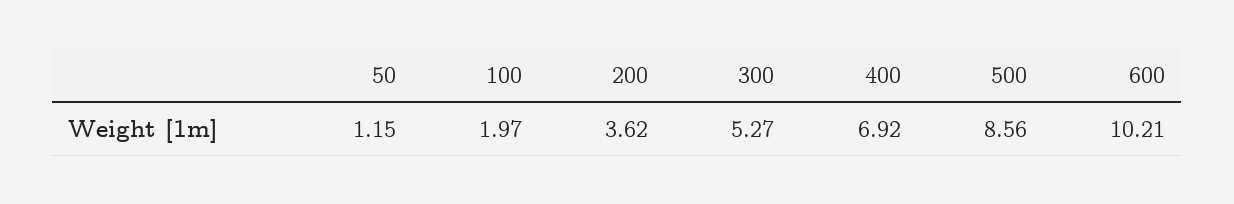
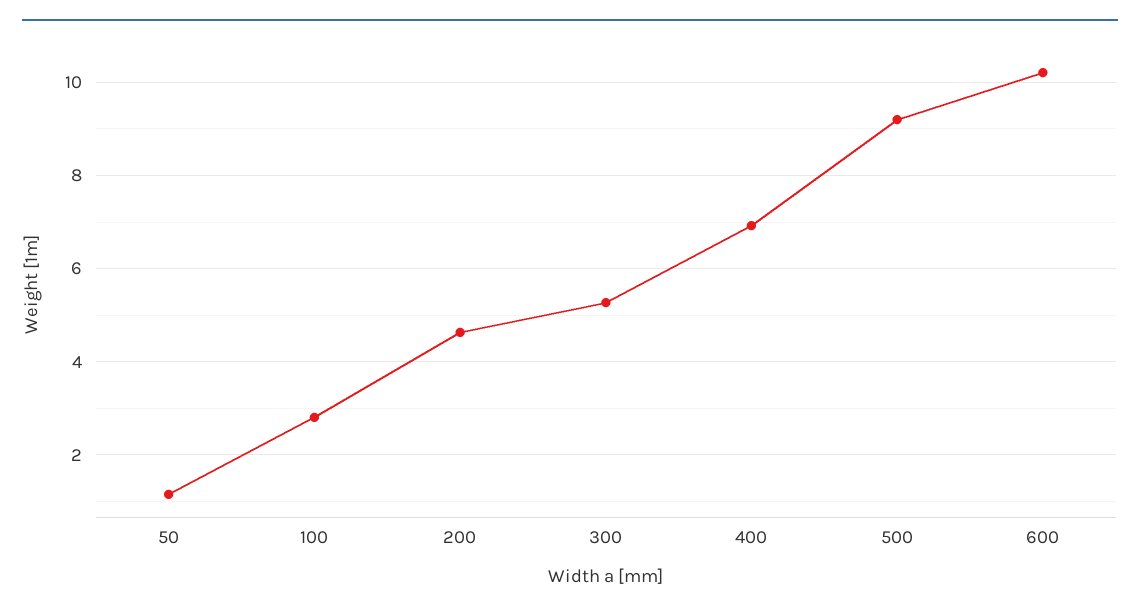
100: 1.97 -> 2.8
200: 3.62 -> 4.6
500: 8.56 -> 9.2

